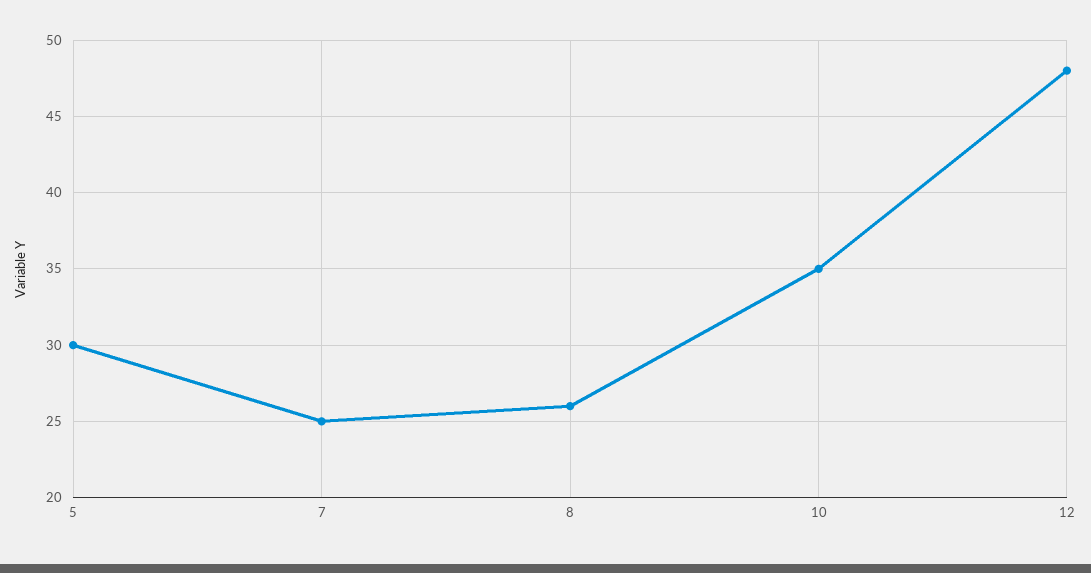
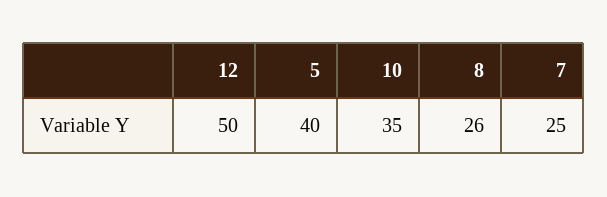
5: 30 -> 40
12: 48 -> 50

